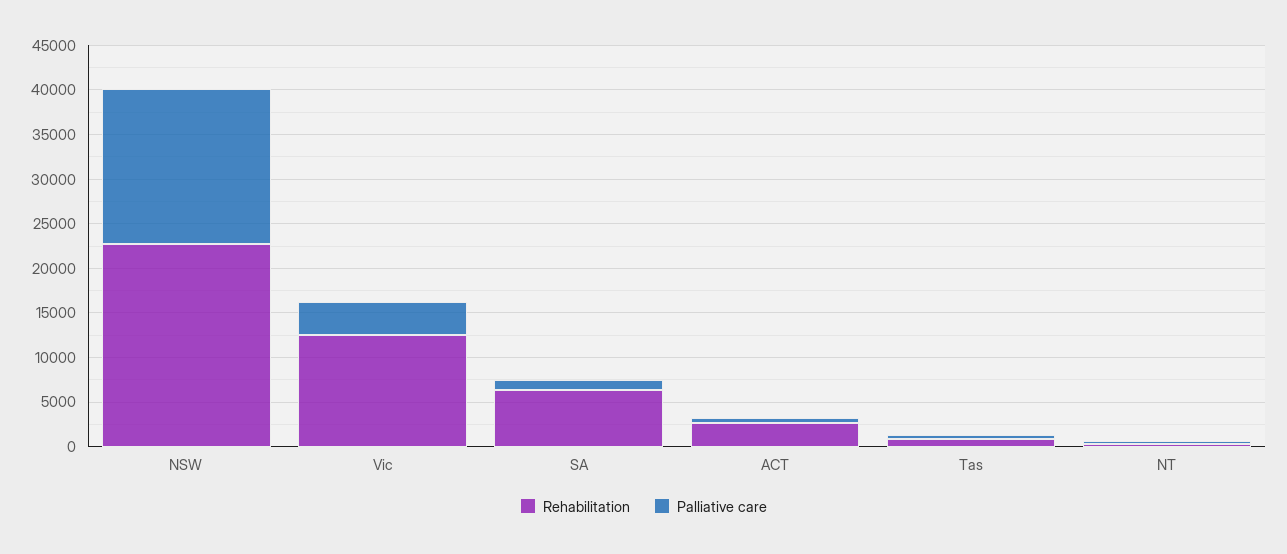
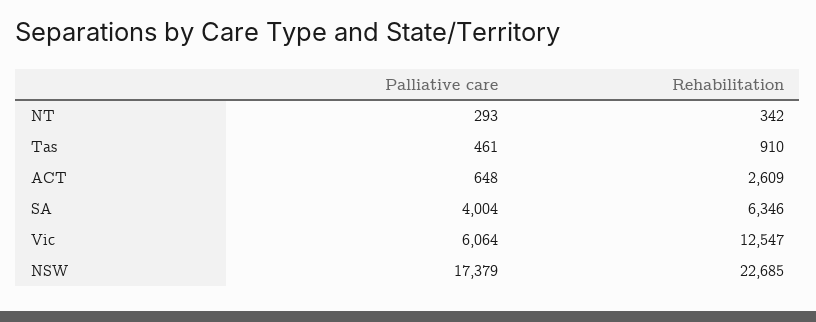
Palliative care, Vic: 4000 -> 6064
Palliative care, SA: 1000 -> 4004

